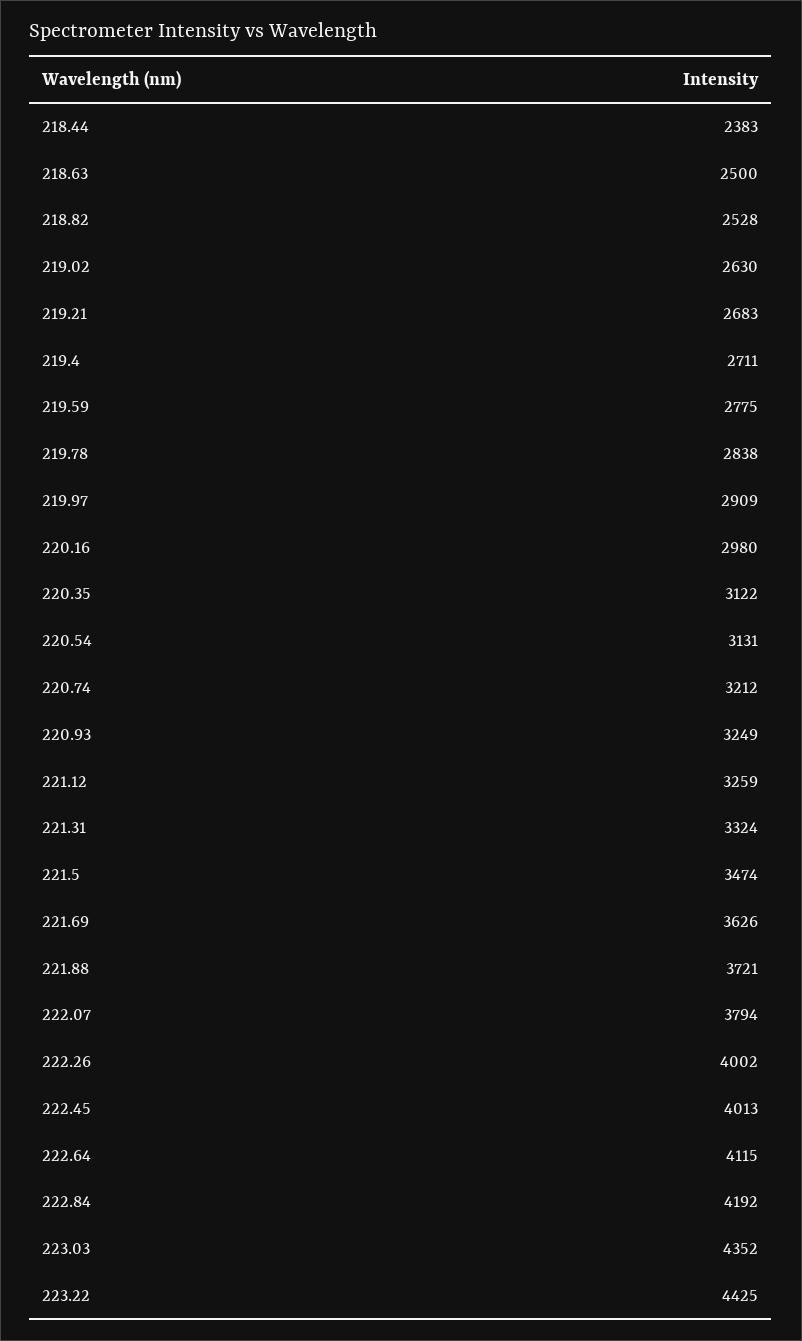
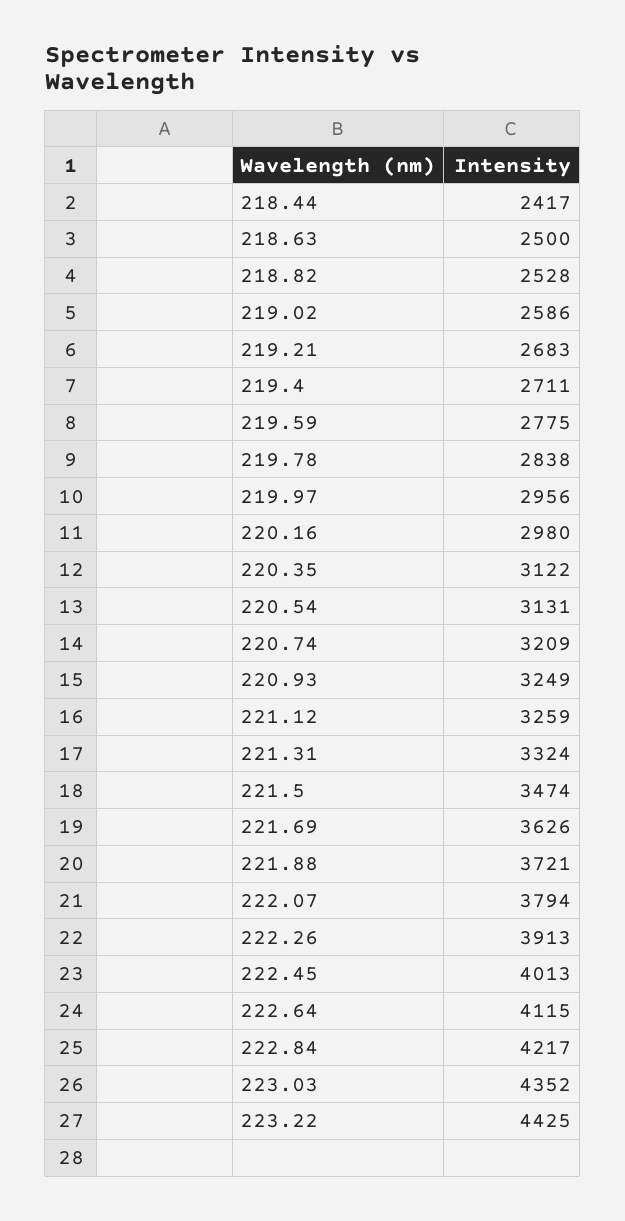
218.44: 2383 -> 2417
219.02: 2630 -> 2586
219.97: 2909 -> 2956
220.74: 3212 -> 3209
222.26: 4002 -> 3913
222.84: 4192 -> 4217

